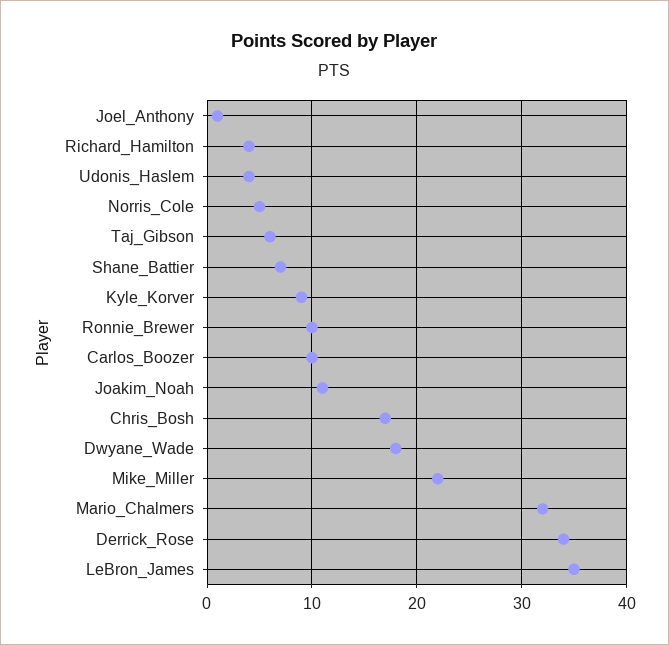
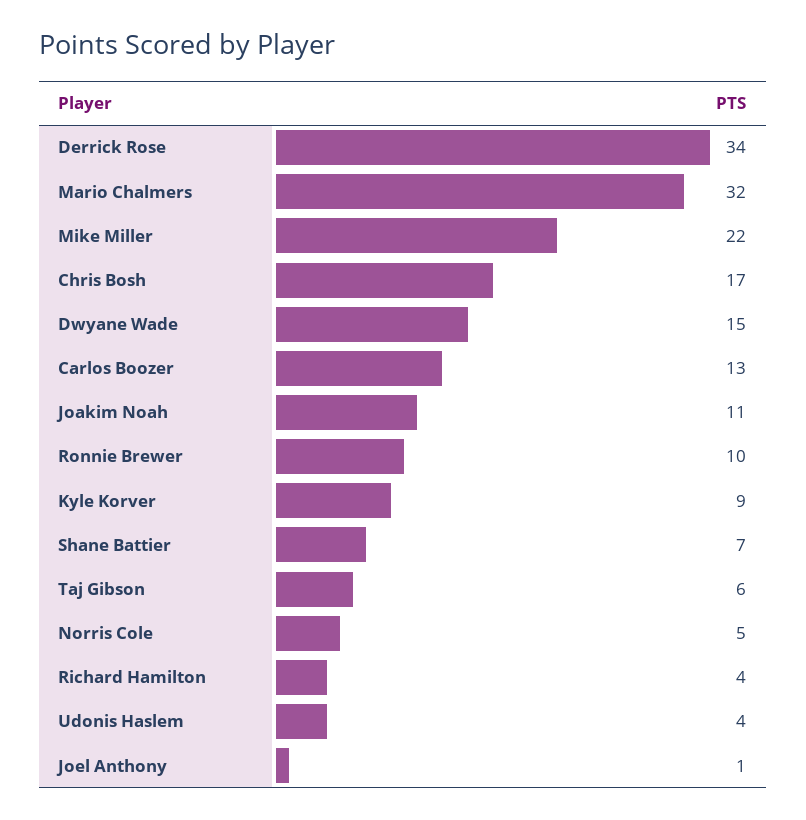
Carlos_Boozer: 10 -> 13
Dwyane_Wade: 18 -> 15
LeBron_James: 35 -> none

